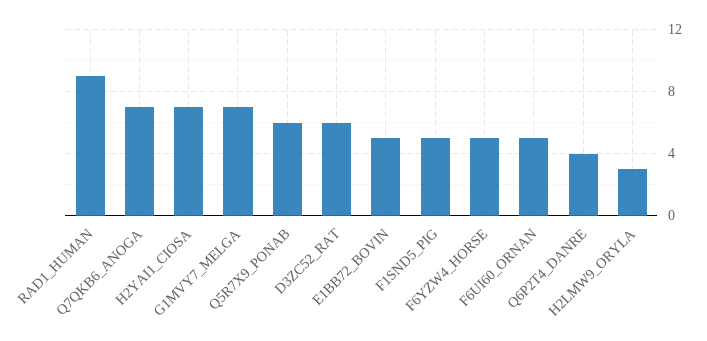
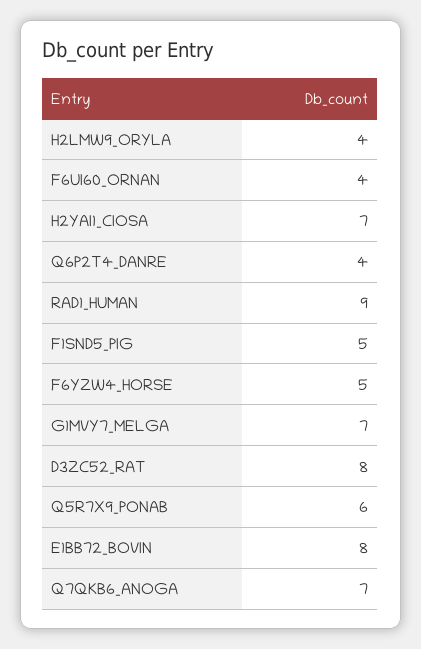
D3ZC52_RAT: 6 -> 8
E1BB72_BOVIN: 5 -> 8
F6UI60_ORNAN: 5 -> 4
H2LMW9_ORYLA: 3 -> 4

